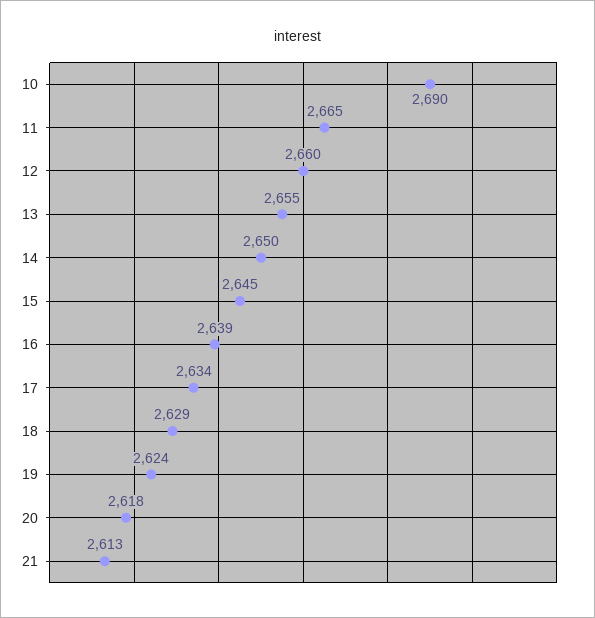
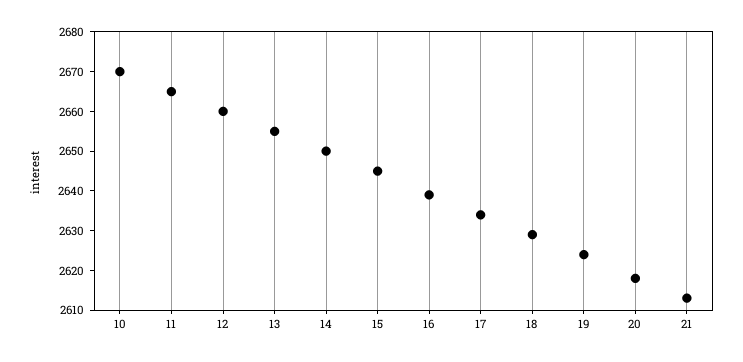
10: 2690 -> 2670

